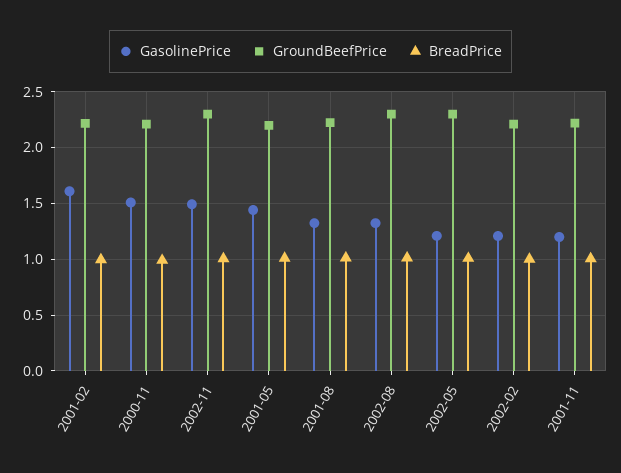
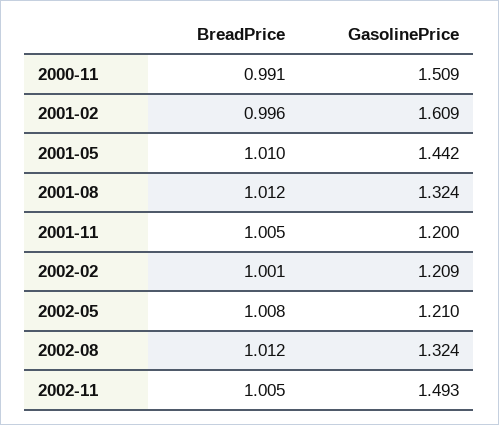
GroundBeefPrice, 2001-02: 2.2 -> none
GroundBeefPrice, 2000-11: 2.2 -> none
GroundBeefPrice, 2002-11: 2.3 -> none
GroundBeefPrice, 2001-05: 2.2 -> none
GroundBeefPrice, 2001-08: 2.2 -> none
GroundBeefPrice, 2002-08: 2.3 -> none
GroundBeefPrice, 2002-05: 2.3 -> none
GroundBeefPrice, 2002-02: 2.2 -> none
GroundBeefPrice, 2001-11: 2.2 -> none

